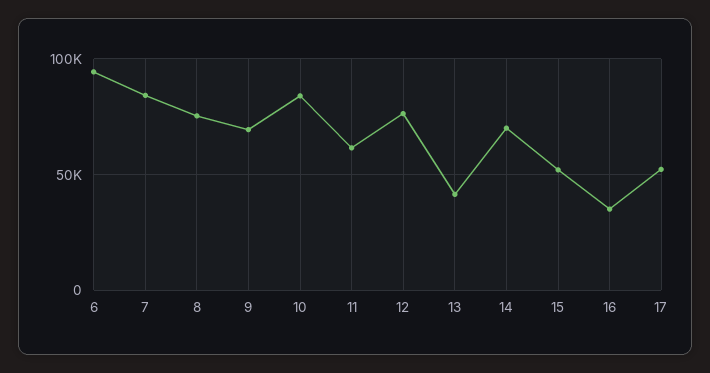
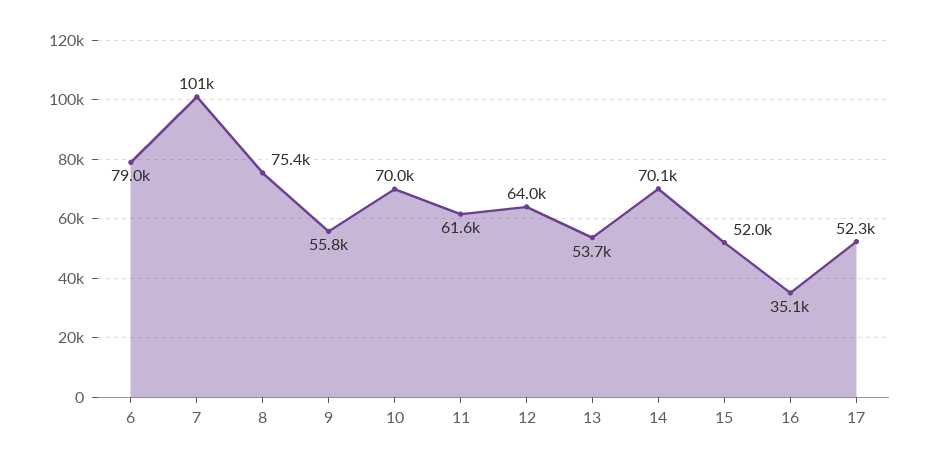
6: 95000 -> 79000
7: 85000 -> 101000
9: 70000 -> 55800
10: 85000 -> 70000
12: 75000 -> 64000
13: 40000 -> 53700

